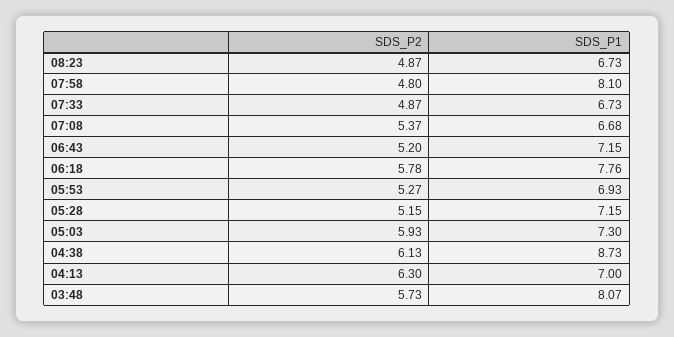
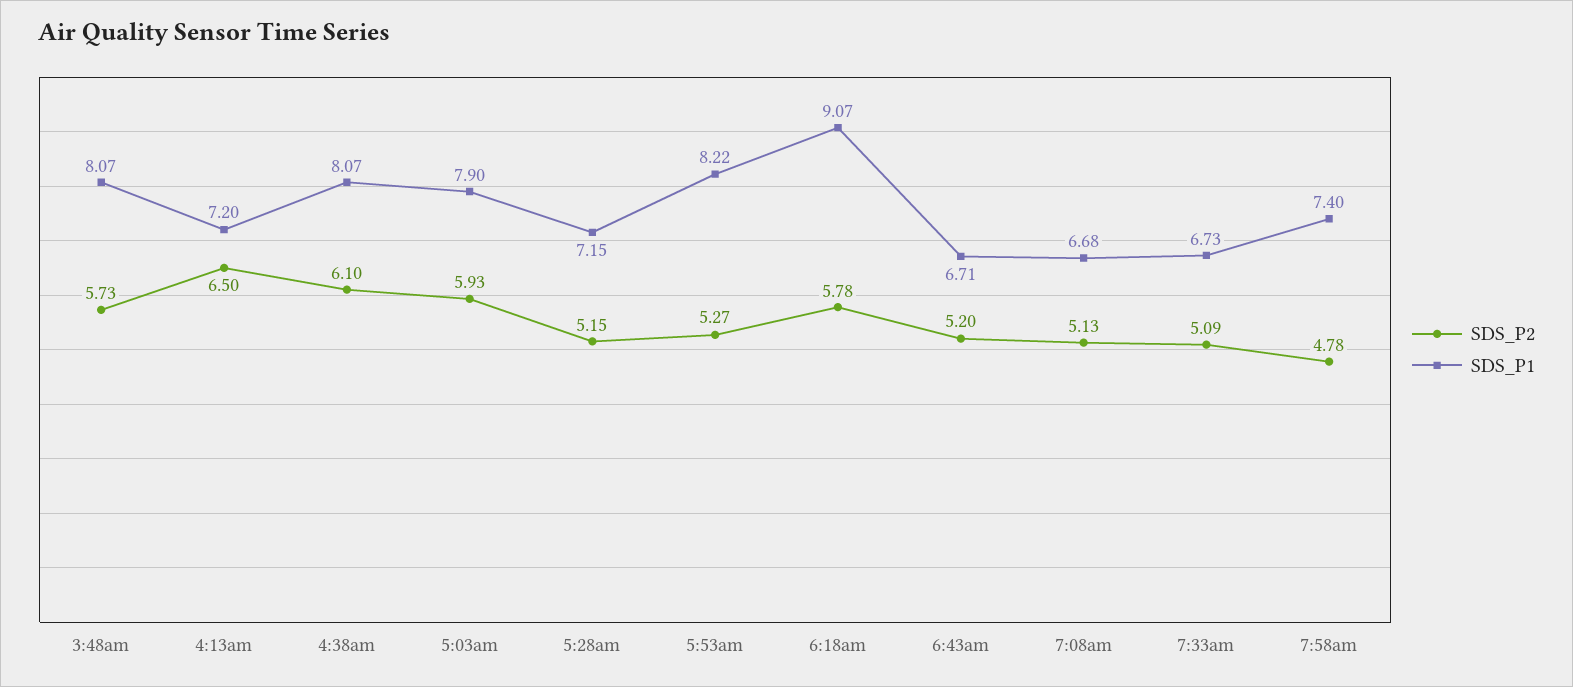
SDS_P2, 08:23: 4.87 -> none
SDS_P1, 08:23: 6.73 -> none
SDS_P2, 07:58: 4.8 -> 4.78
SDS_P1, 07:58: 8.1 -> 7.4
SDS_P2, 07:33: 4.87 -> 5.09
SDS_P2, 07:08: 5.37 -> 5.13
SDS_P1, 06:43: 7.15 -> 6.71
SDS_P1, 06:18: 7.76 -> 9.07
SDS_P1, 05:53: 6.93 -> 8.22
SDS_P1, 05:03: 7.3 -> 7.9
SDS_P2, 04:38: 6.13 -> 6.1
SDS_P1, 04:38: 8.73 -> 8.07
SDS_P2, 04:13: 6.3 -> 6.5
SDS_P1, 04:13: 7 -> 7.2

